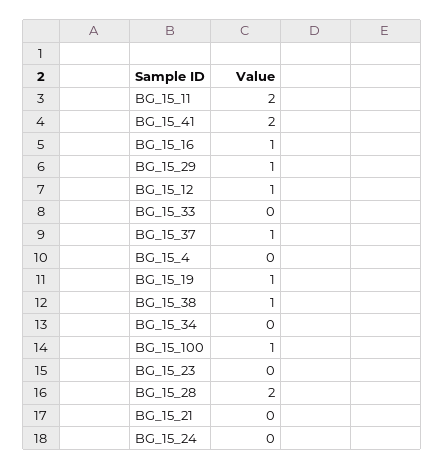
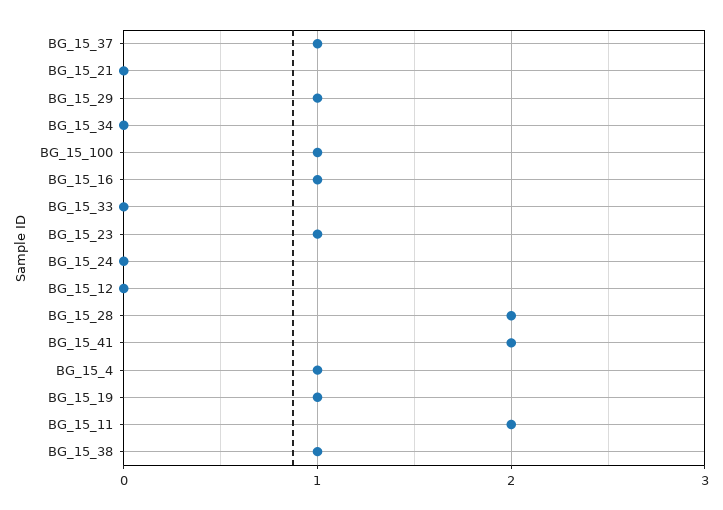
BG_15_12: 1 -> 0
BG_15_4: 0 -> 1
BG_15_23: 0 -> 1

